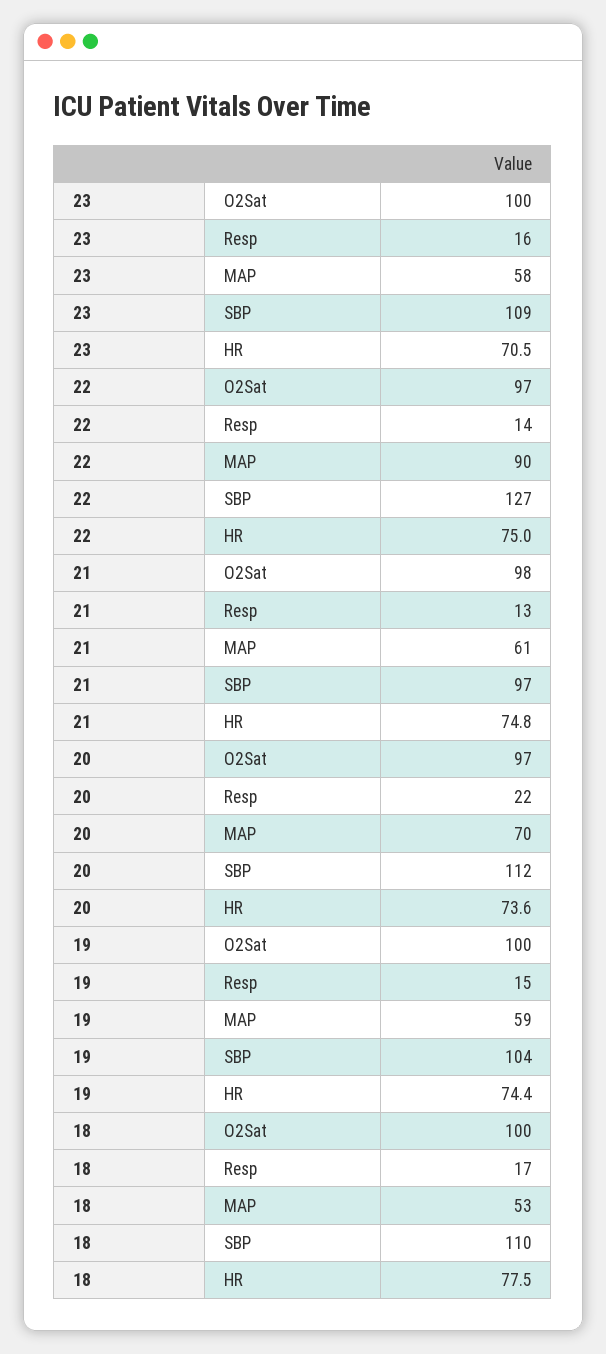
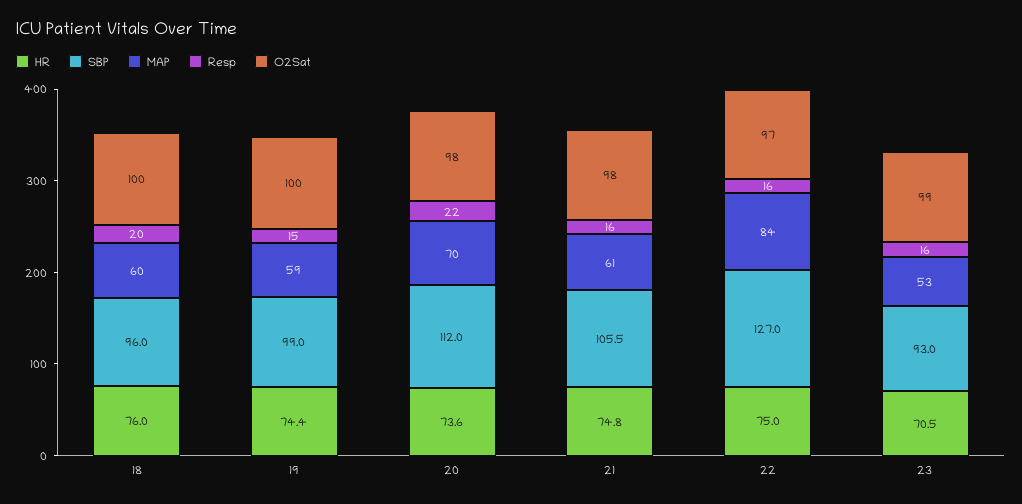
O2Sat, 23: 100 -> 99
MAP, 23: 58 -> 53
SBP, 23: 109 -> 93
Resp, 22: 14 -> 16
MAP, 22: 90 -> 84
Resp, 21: 13 -> 16
SBP, 21: 97 -> 105.5
O2Sat, 20: 97 -> 98
SBP, 19: 104 -> 99
Resp, 18: 17 -> 20
MAP, 18: 53 -> 60
SBP, 18: 110 -> 96
HR, 18: 77.5 -> 76

